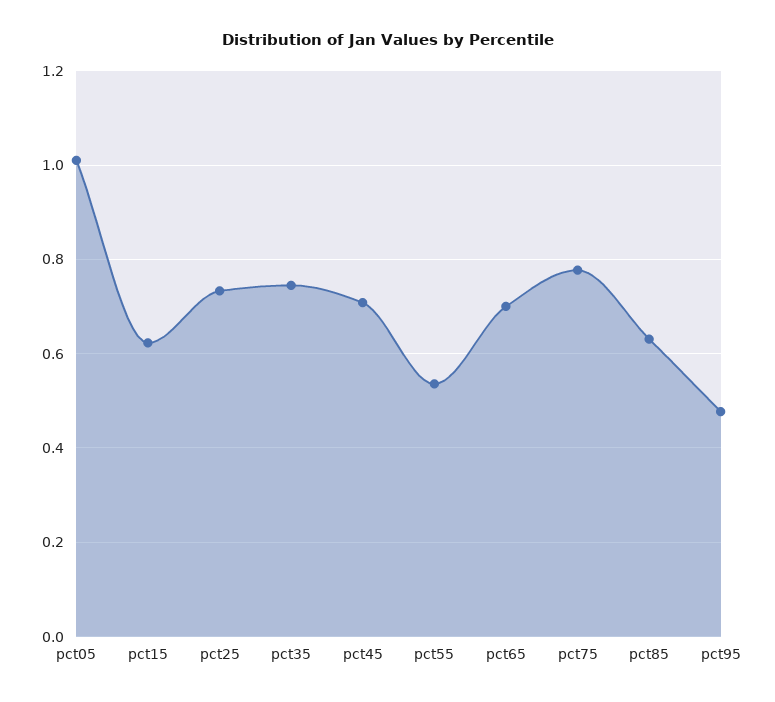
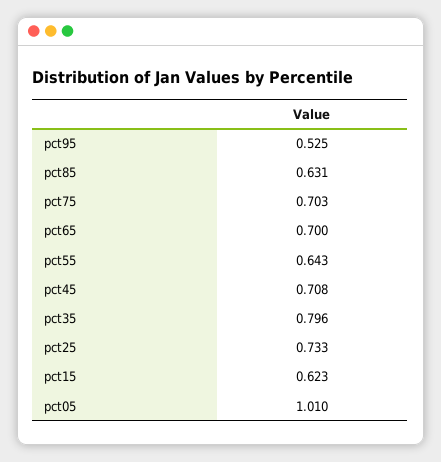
pct35: 0.74 -> 0.796
pct55: 0.54 -> 0.643
pct75: 0.78 -> 0.703
pct95: 0.48 -> 0.525

